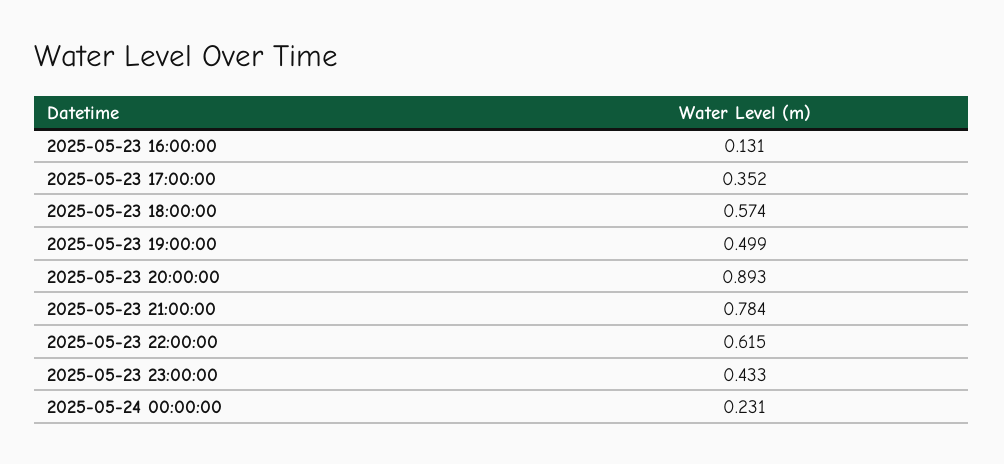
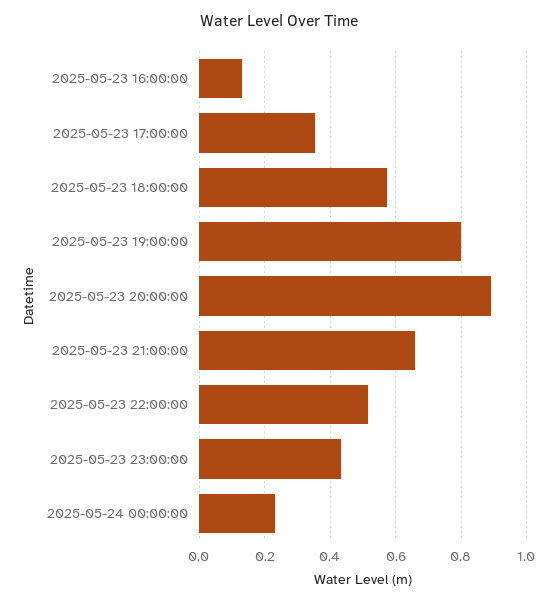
2025-05-23 19:00:00: 0.499 -> 0.8
2025-05-23 21:00:00: 0.784 -> 0.66
2025-05-23 22:00:00: 0.615 -> 0.52

